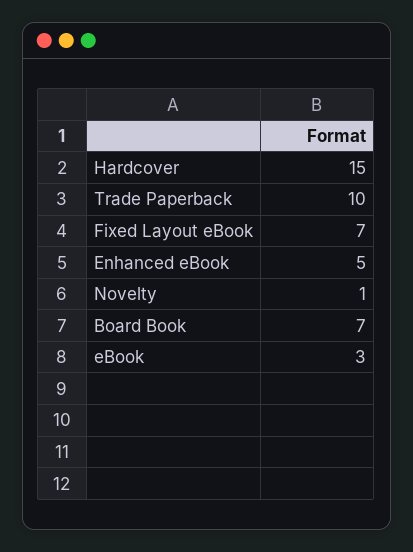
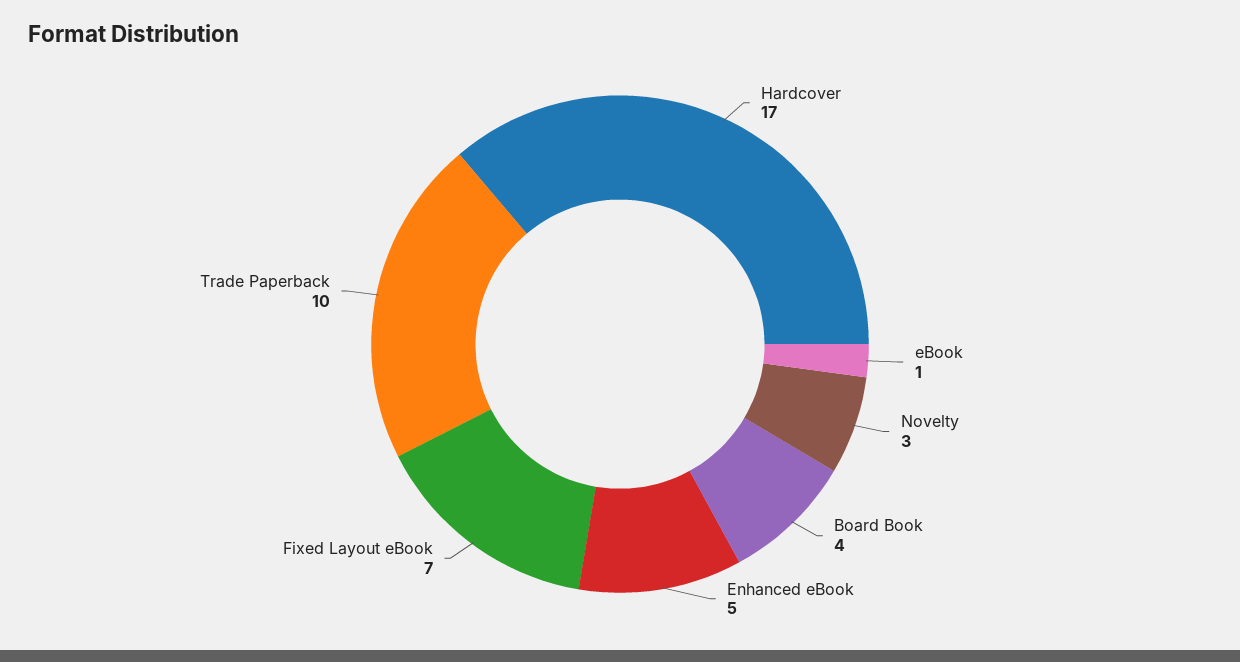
Hardcover: 15 -> 17
Novelty: 1 -> 3
Board Book: 7 -> 4
eBook: 3 -> 1

